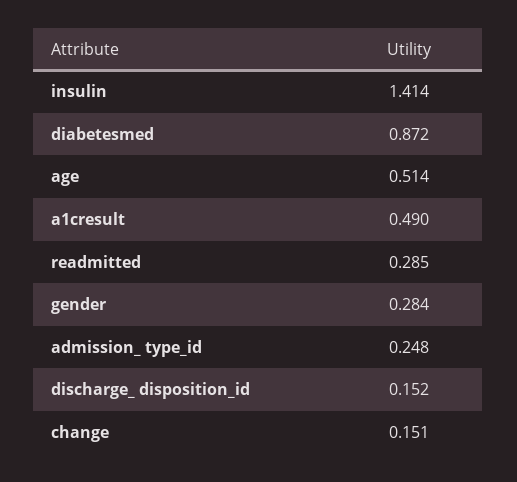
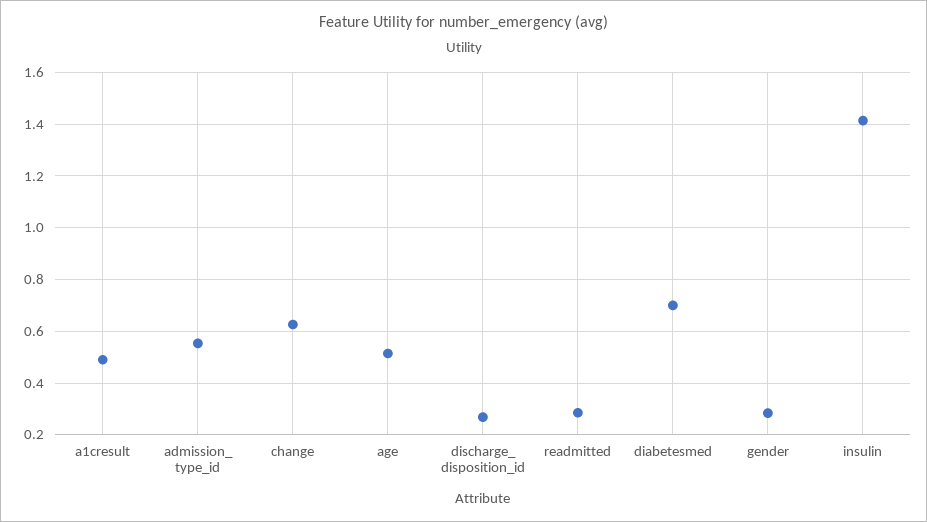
diabetesmed: 0.872 -> 0.7
admission_ type_id: 0.248 -> 0.55
discharge_ disposition_id: 0.152 -> 0.275
change: 0.151 -> 0.625

